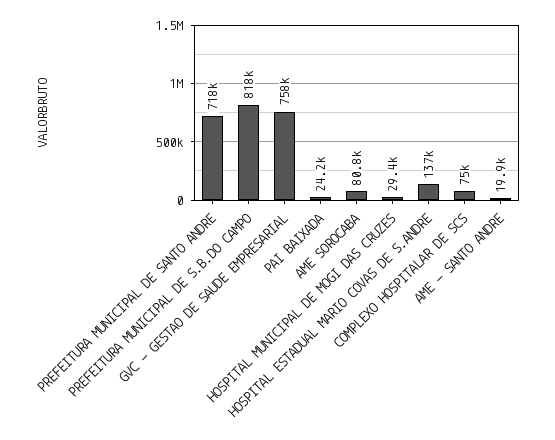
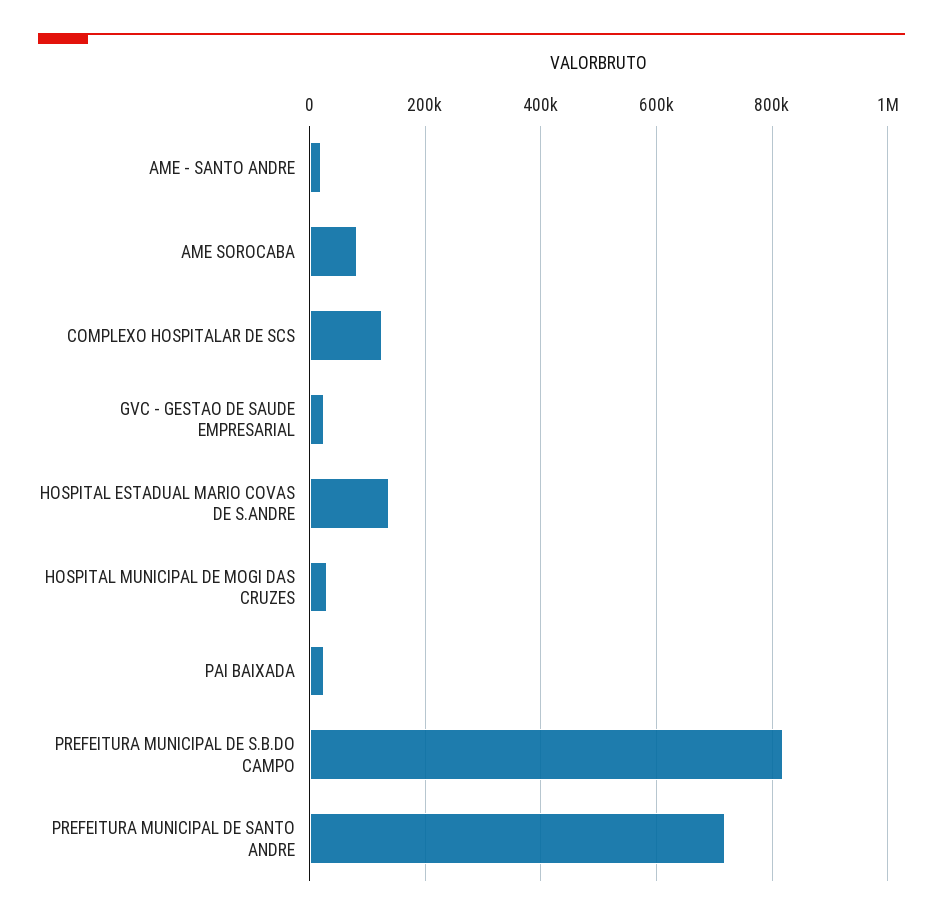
GVC - GESTAO DE SAUDE EMPRESARIAL: 758000 -> 20000
COMPLEXO HOSPITALAR DE SCS: 75000 -> 120000

